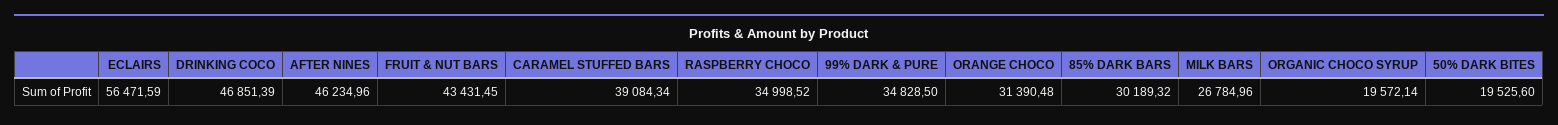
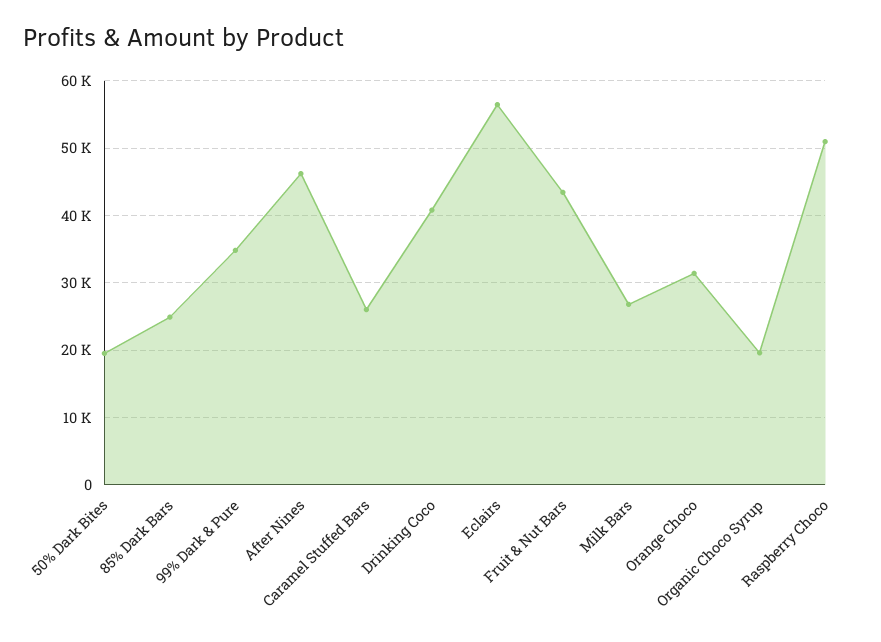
DRINKING COCO: 46851.39 -> 41000
CARAMEL STUFFED BARS: 39084.34 -> 26000
RASPBERRY CHOCO: 34998.52 -> 51000
85% DARK BARS: 30189.32 -> 25000

